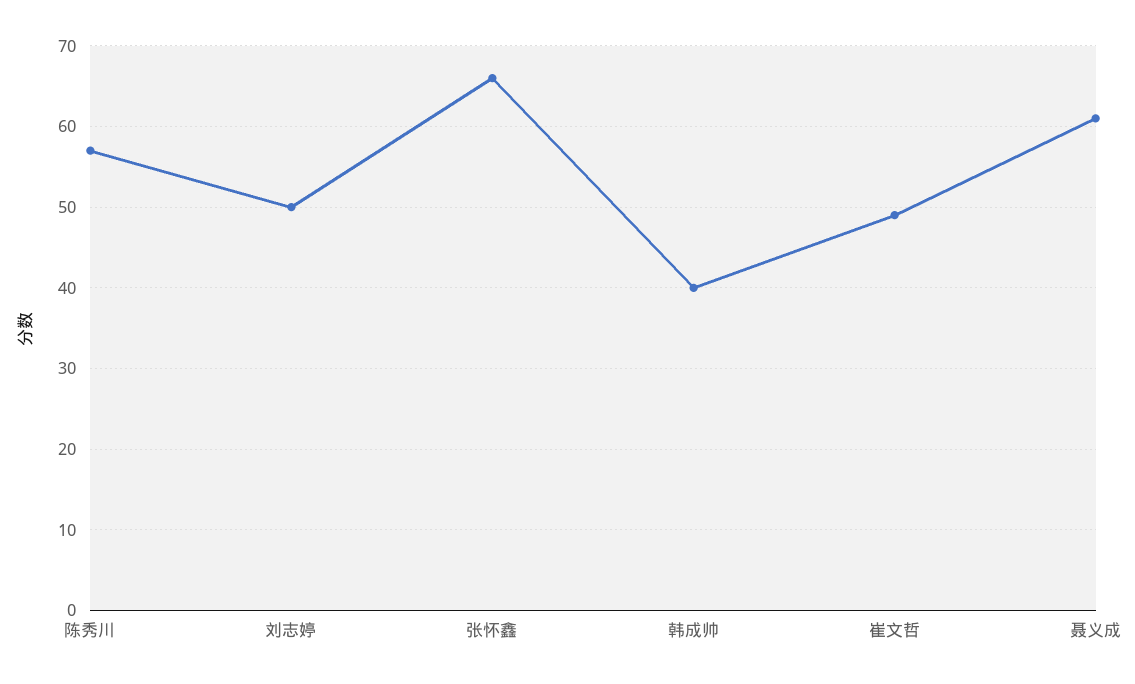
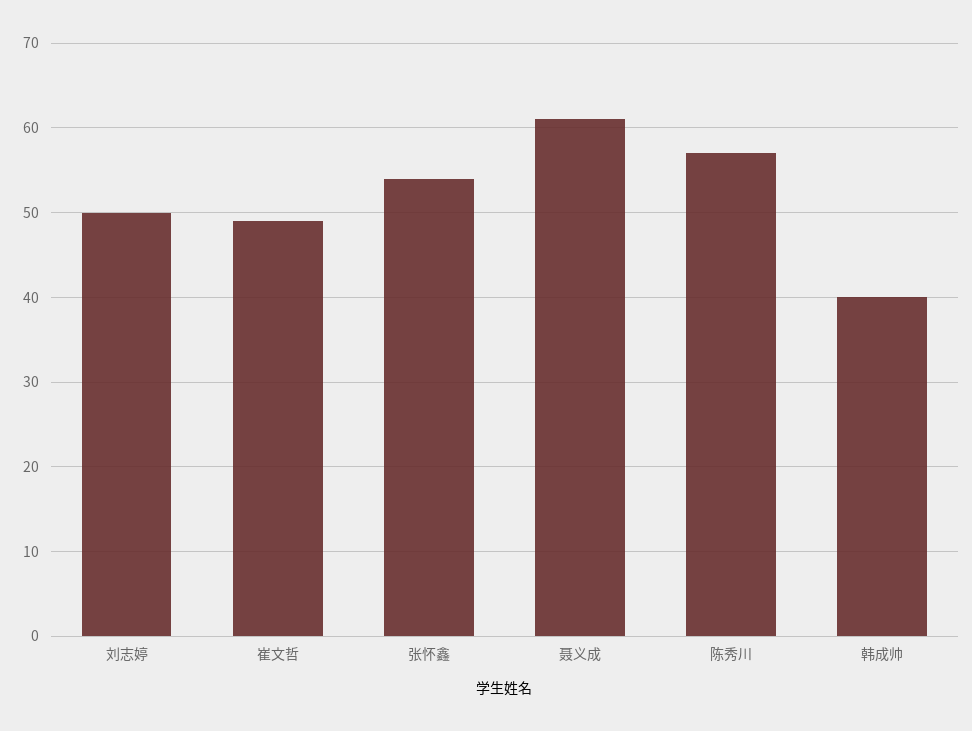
张怀鑫: 66 -> 54

